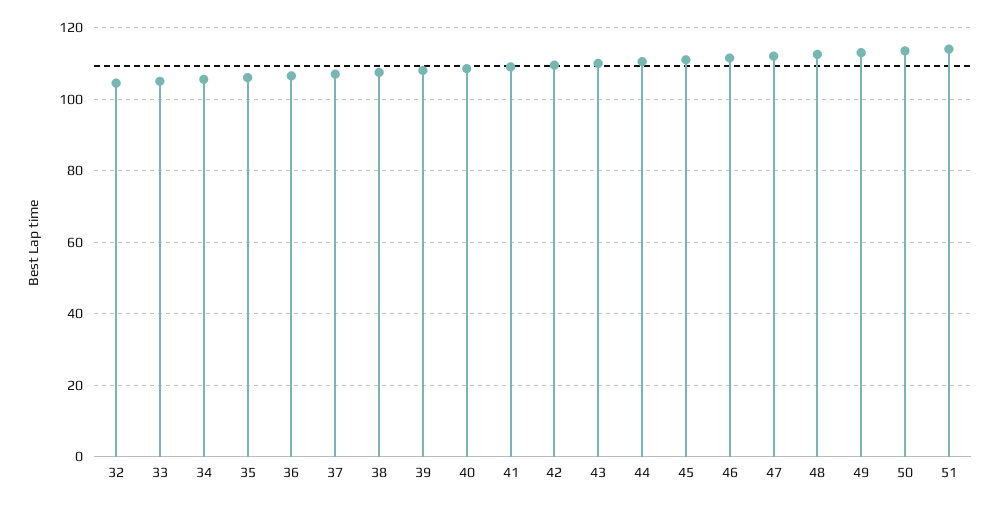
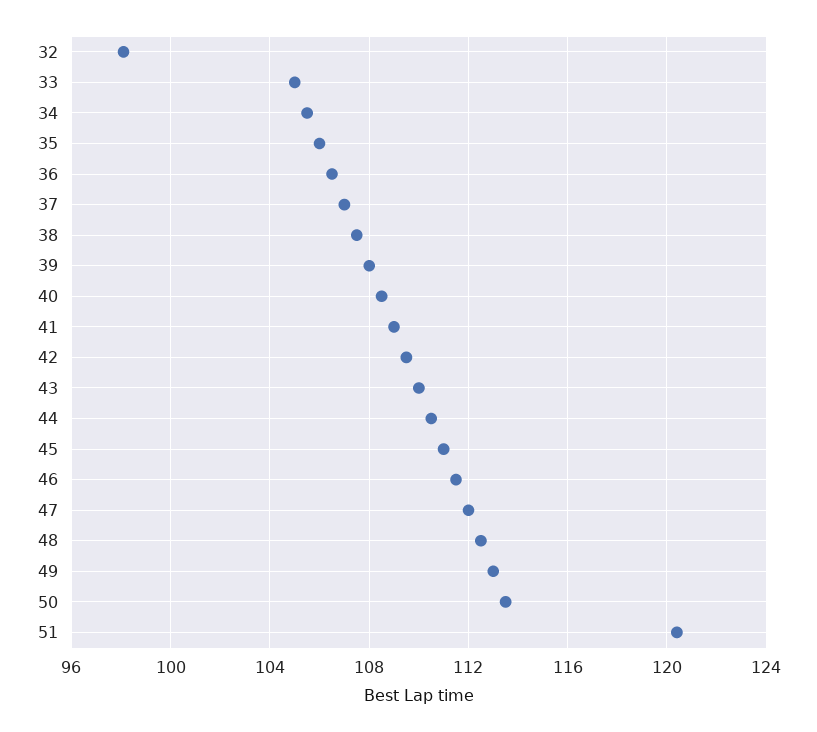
32: 104 -> 98
51: 114 -> 120.5

